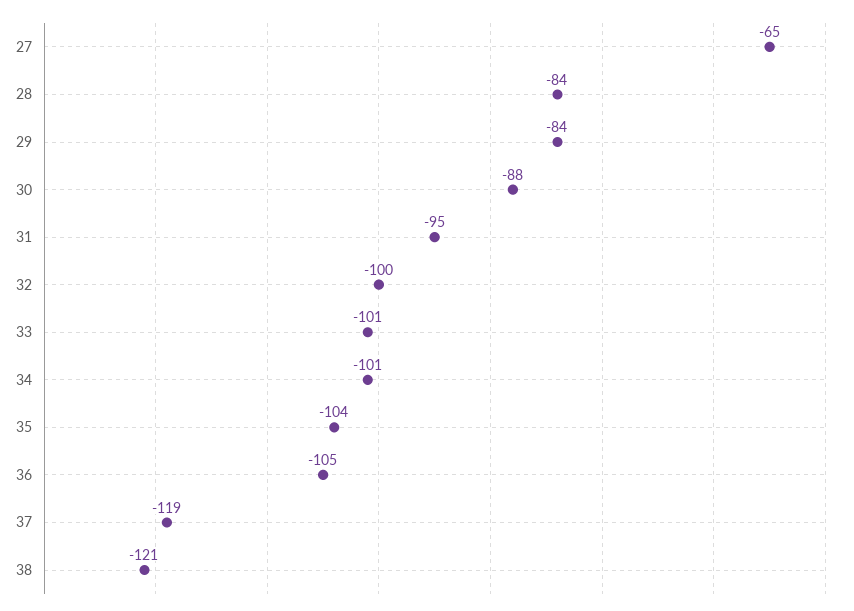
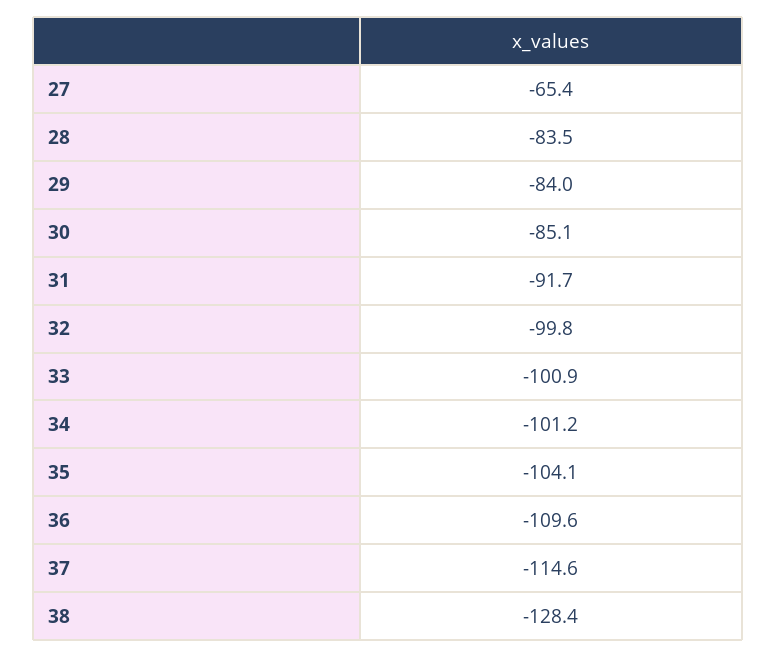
30: -88 -> -85.1
31: -95 -> -91.7
36: -105 -> -109.6
37: -119 -> -114.6
38: -121 -> -128.4

